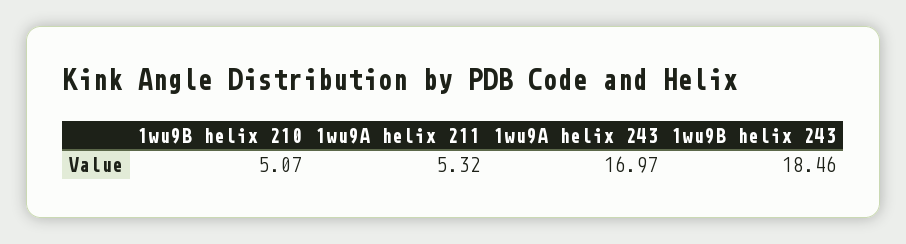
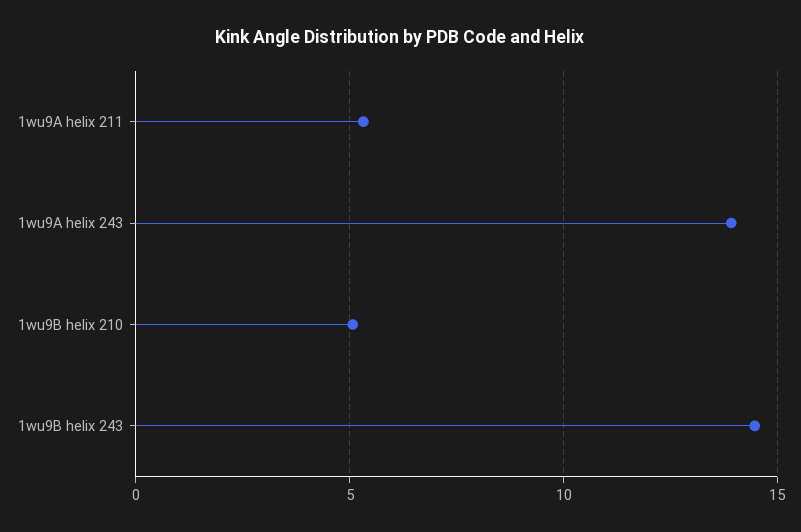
1wu9A helix 243: 16.97 -> 14
1wu9B helix 243: 18.46 -> 14.5

